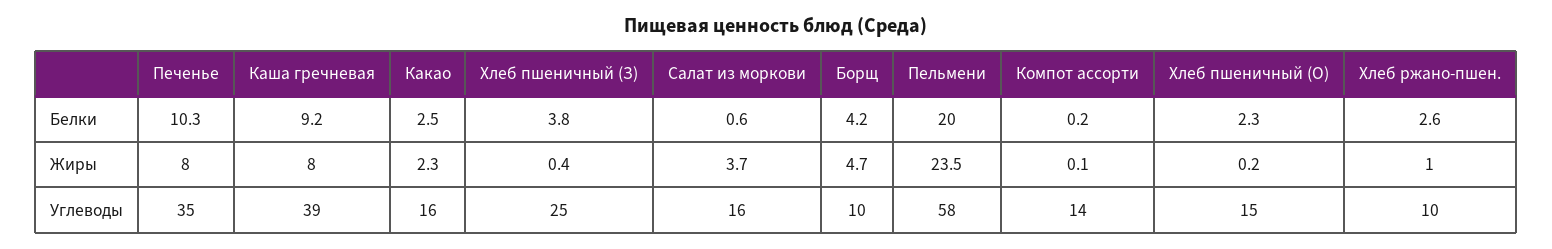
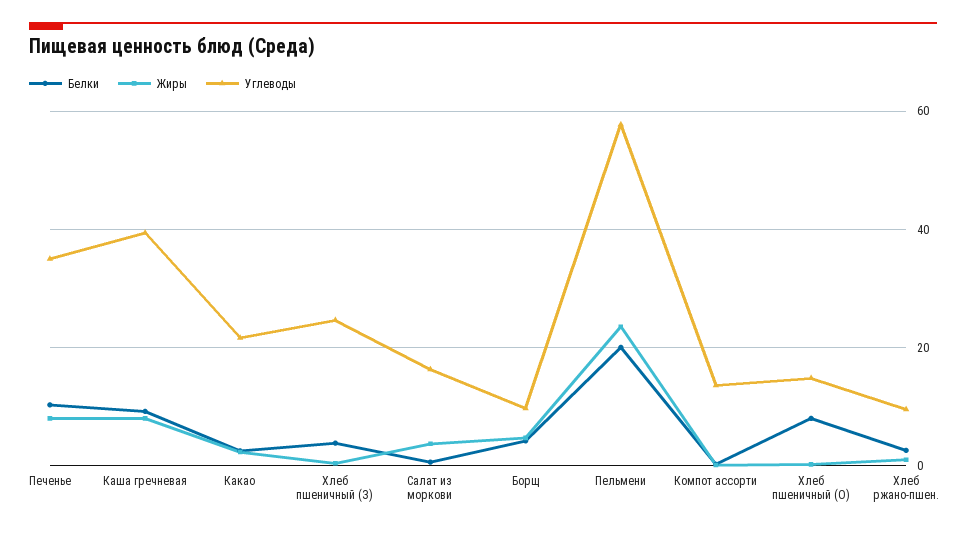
Белки, Хлеб пшеничный (О): 2.3 -> 8
Углеводы, Какао: 16 -> 22

